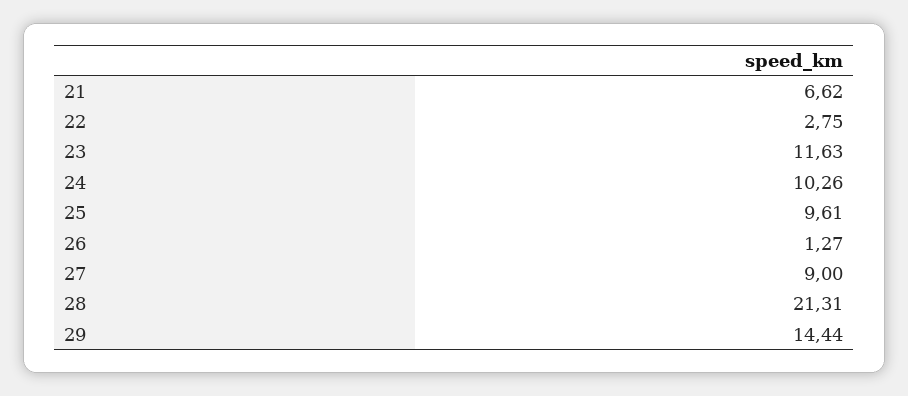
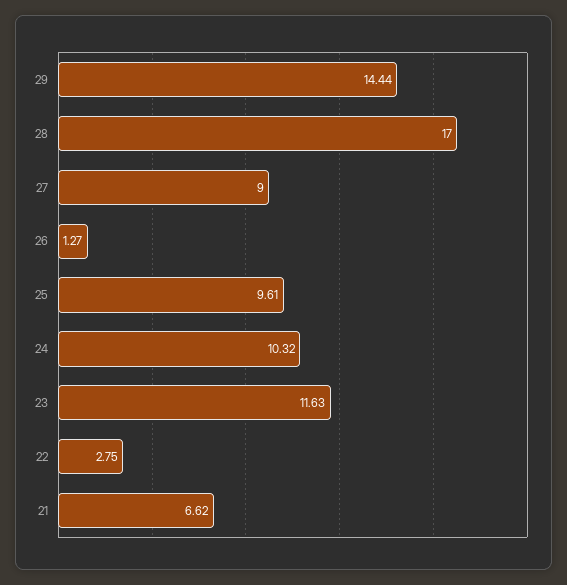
24: 10.26 -> 10.32
28: 21.31 -> 17

